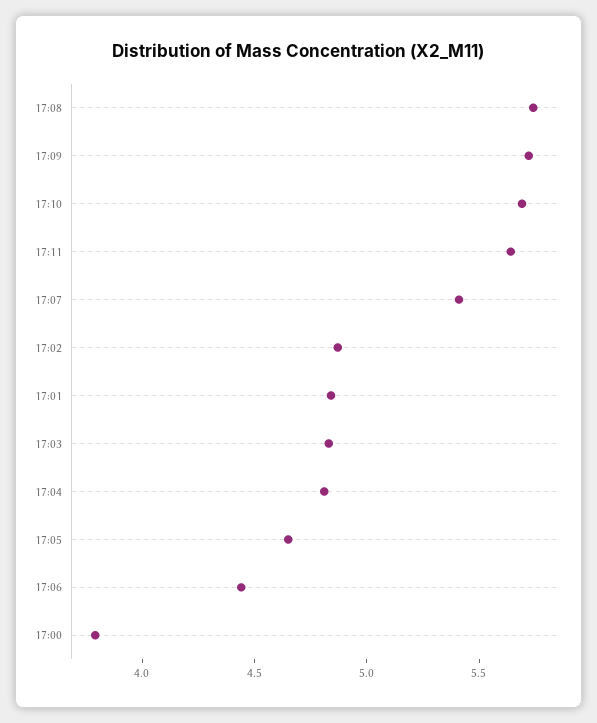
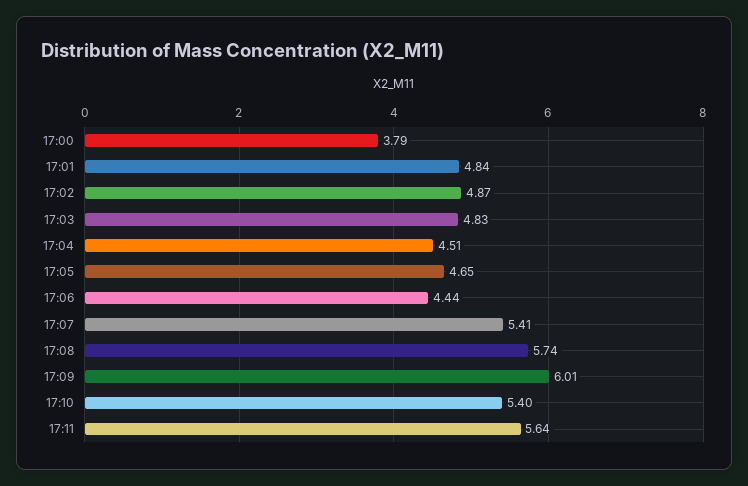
17:09: 5.7 -> 6.01
17:10: 5.7 -> 5.4
17:04: 4.8 -> 4.51

